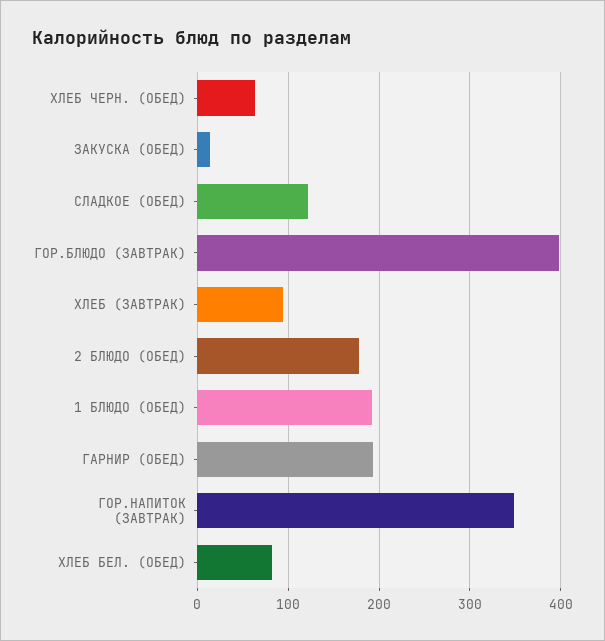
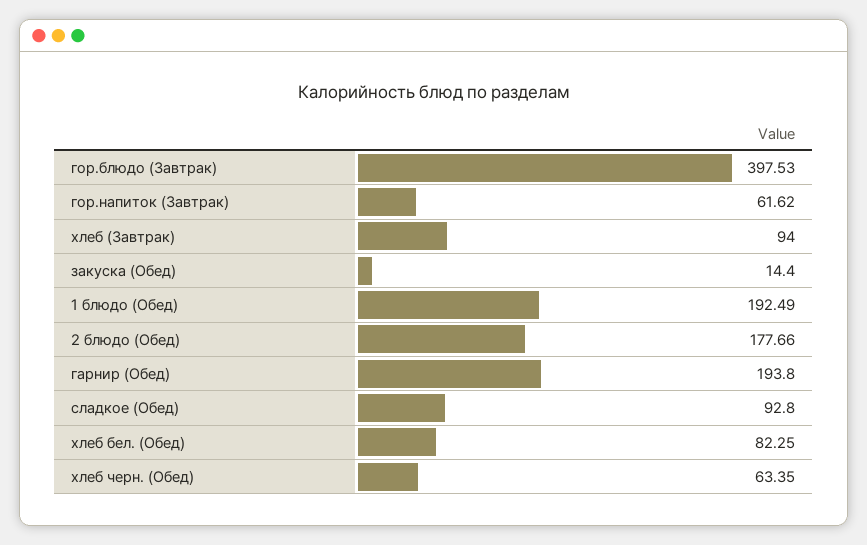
СЛАДКОЕ (ОБЕД): 120 -> 92.8
ГОР.НАПИТОК (ЗАВТРАК): 350 -> 61.62

